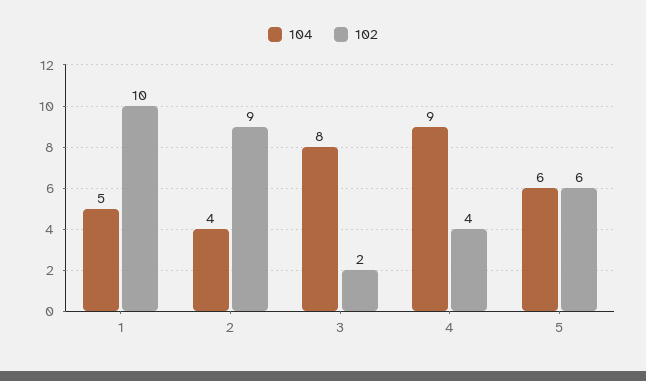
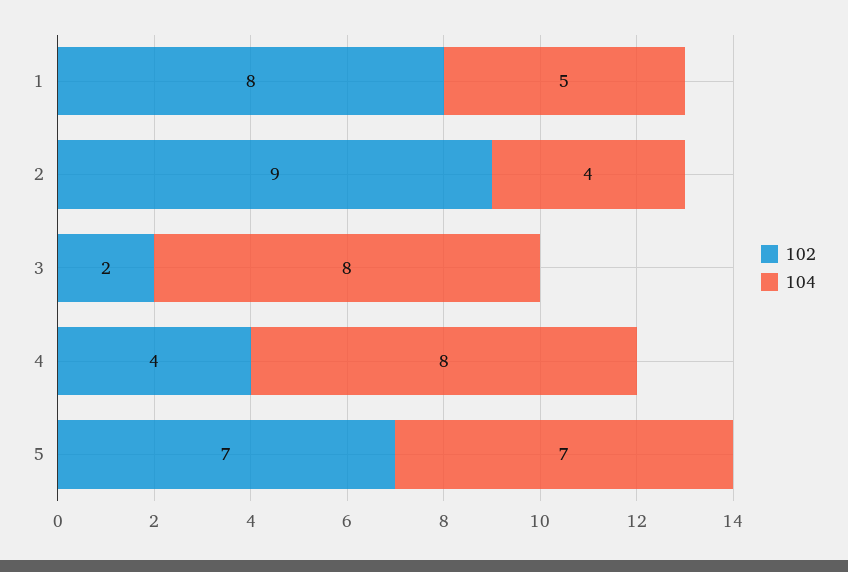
102, 1: 10 -> 8
104, 4: 9 -> 8
104, 5: 6 -> 7
102, 5: 6 -> 7

